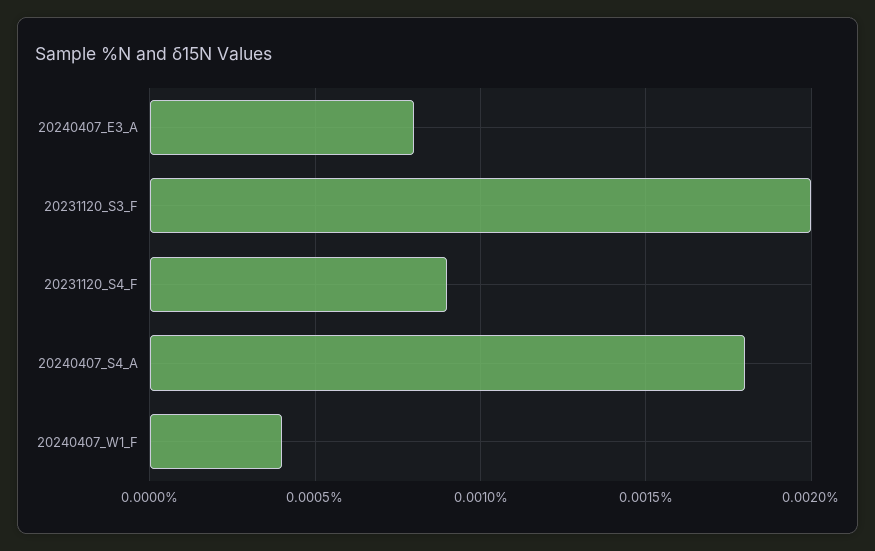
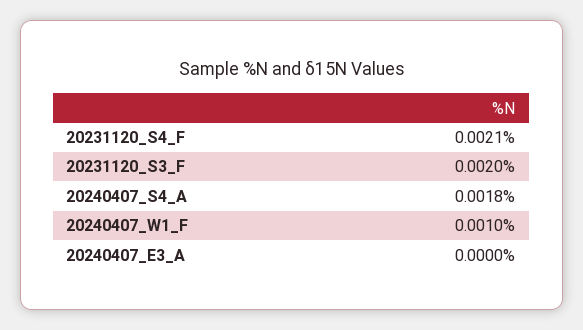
20240407_E3_A: 0.0008 -> 0
20231120_S4_F: 0.0009 -> 0.0021
20240407_W1_F: 0.0004 -> 0.001

